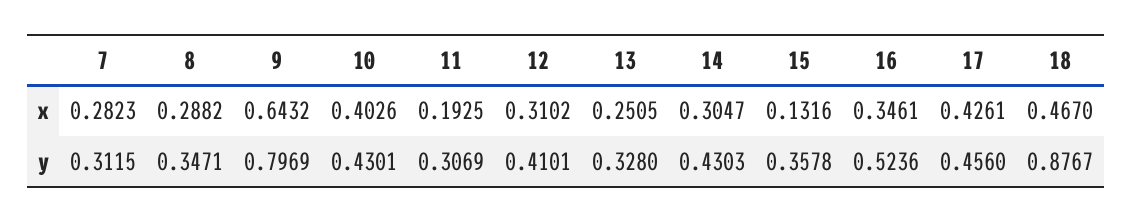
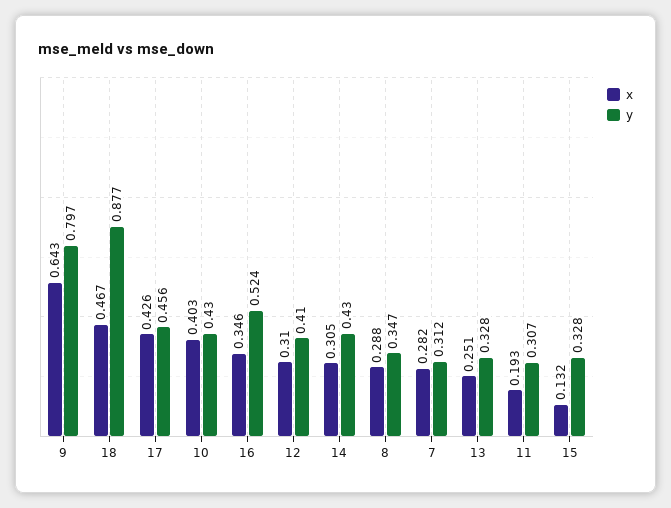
y, 15: 0.3578 -> 0.328

